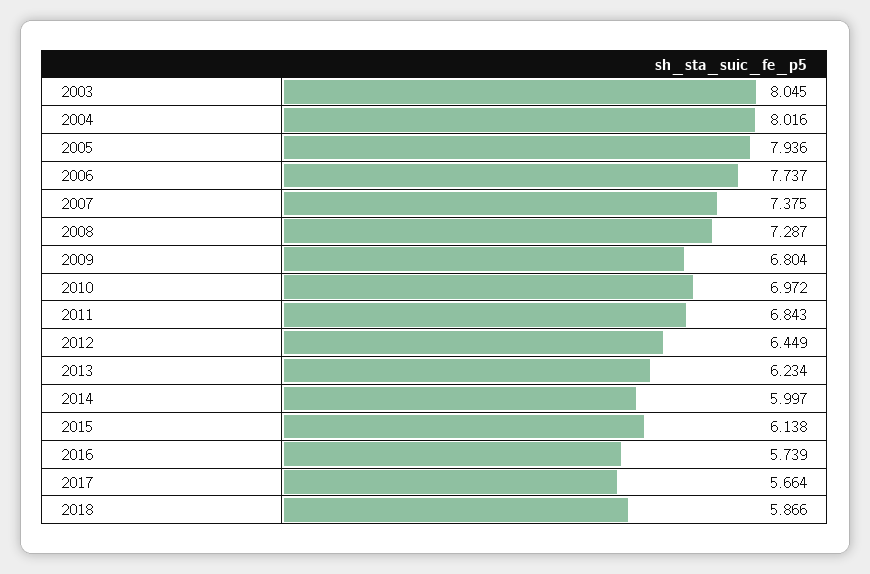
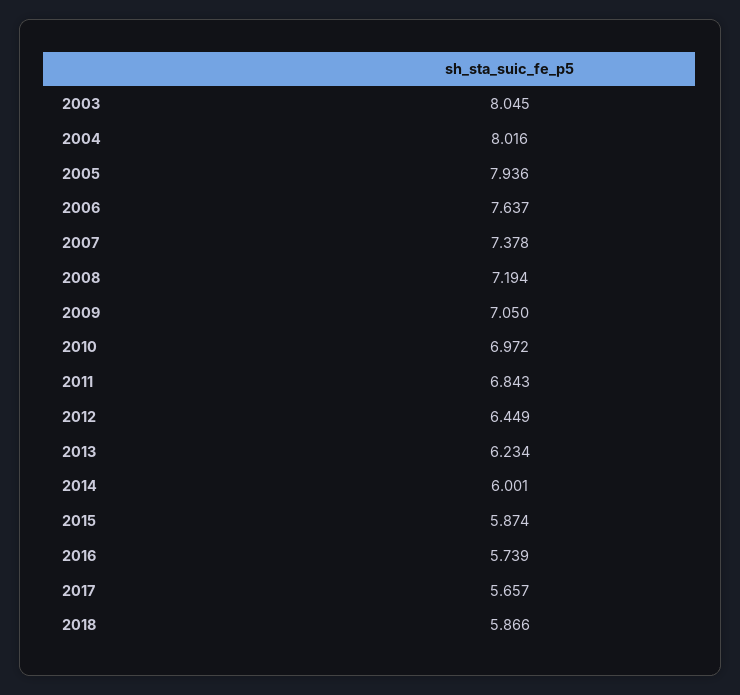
2006: 7.737 -> 7.637
2007: 7.375 -> 7.378
2008: 7.287 -> 7.194
2009: 6.804 -> 7.05
2014: 5.997 -> 6.001
2015: 6.138 -> 5.874
2017: 5.664 -> 5.657

